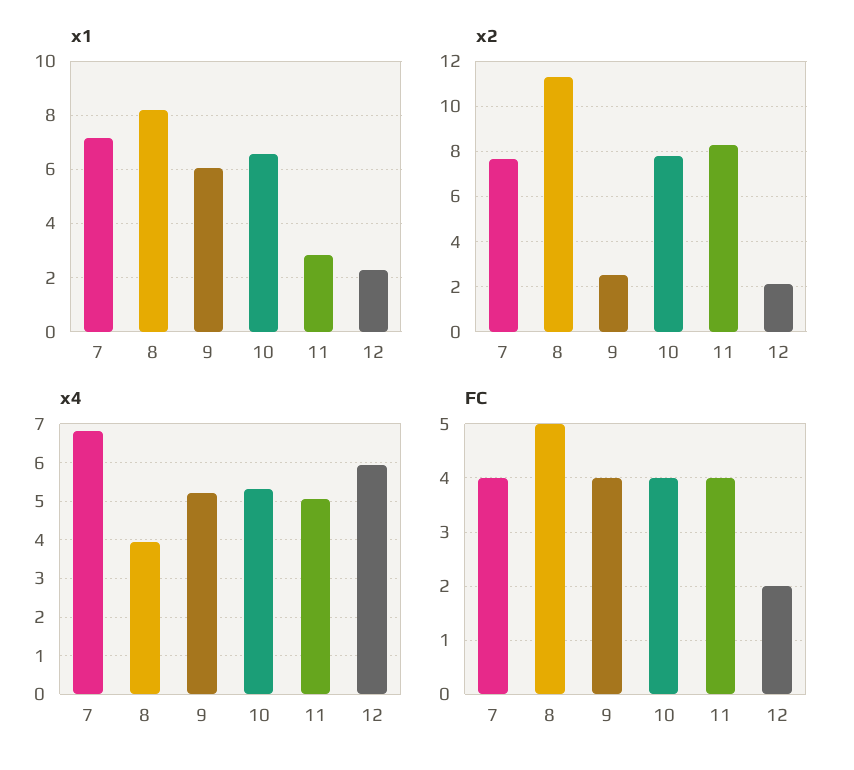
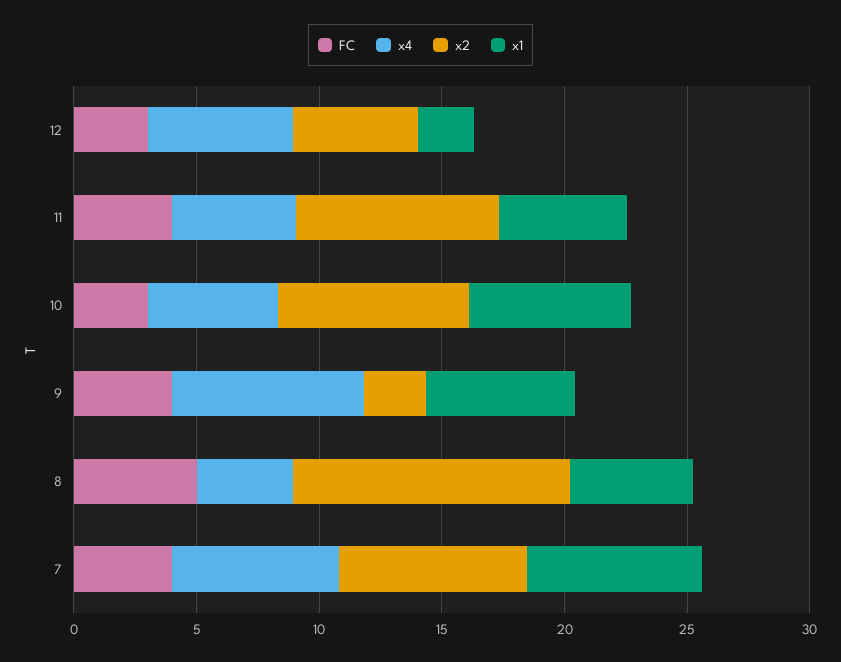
x1, 8: 8.25 -> 5
x1, 11: 2.75 -> 5
x2, 12: 2 -> 5
x4, 9: 5.2 -> 8
FC, 10: 4 -> 3
FC, 12: 2 -> 3

